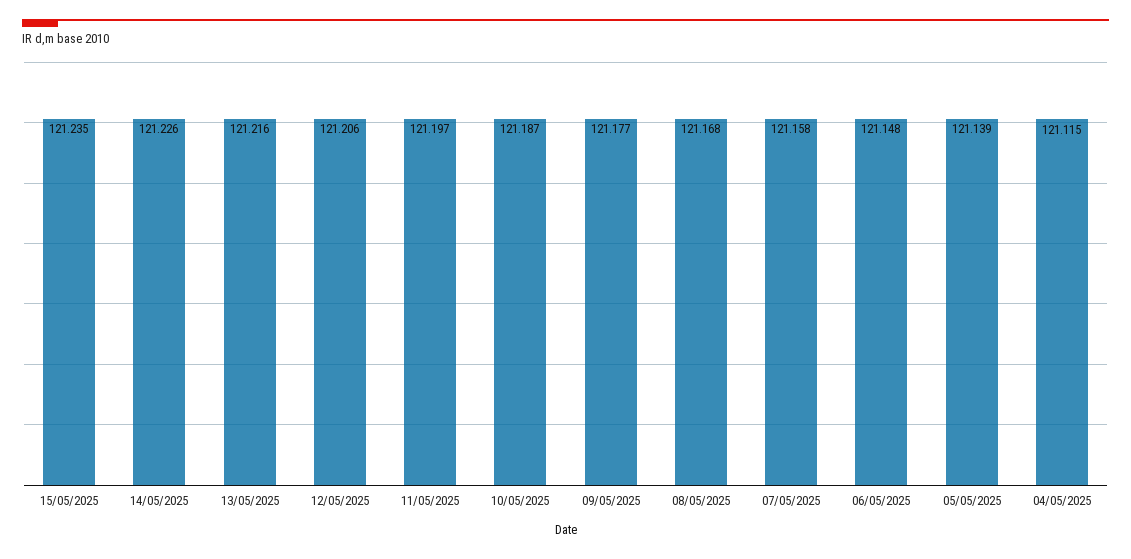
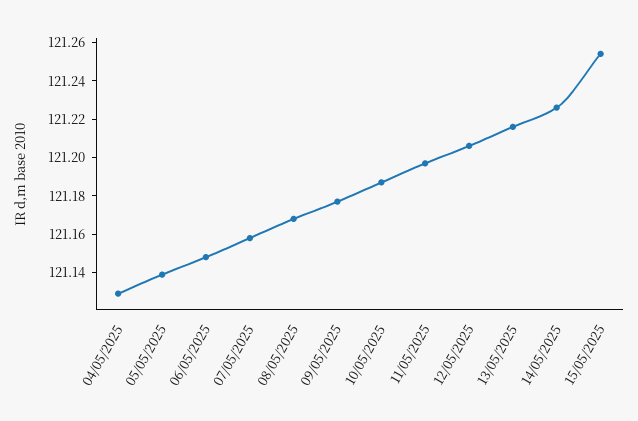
15/05/2025: 121.235 -> 121.255
04/05/2025: 121.115 -> 121.13

